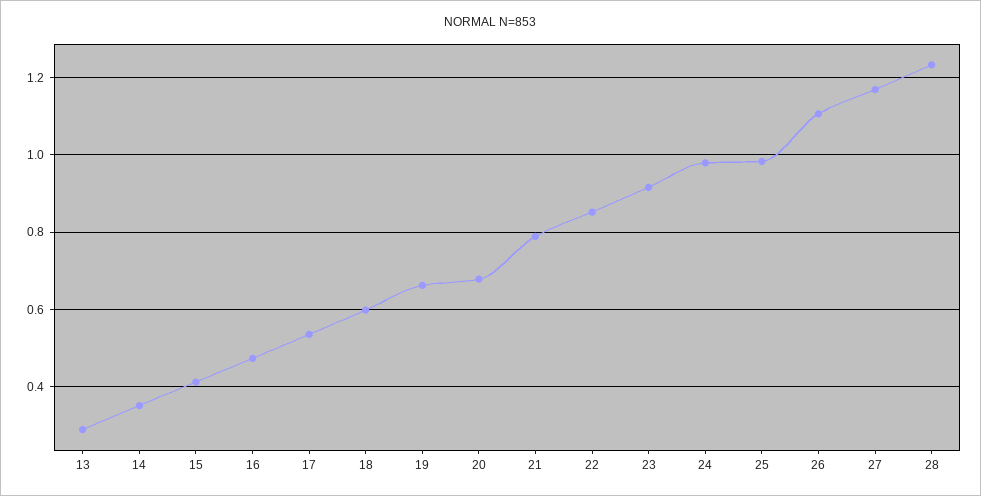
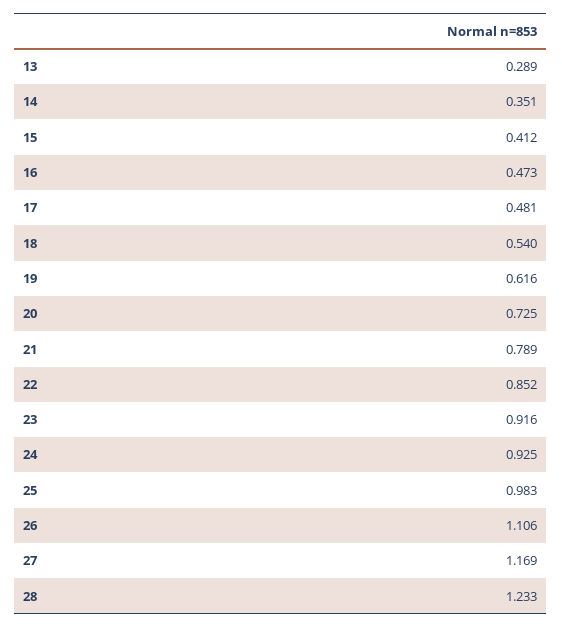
17: 0.54 -> 0.481
18: 0.6 -> 0.54
19: 0.66 -> 0.616
20: 0.68 -> 0.725
24: 0.98 -> 0.925

